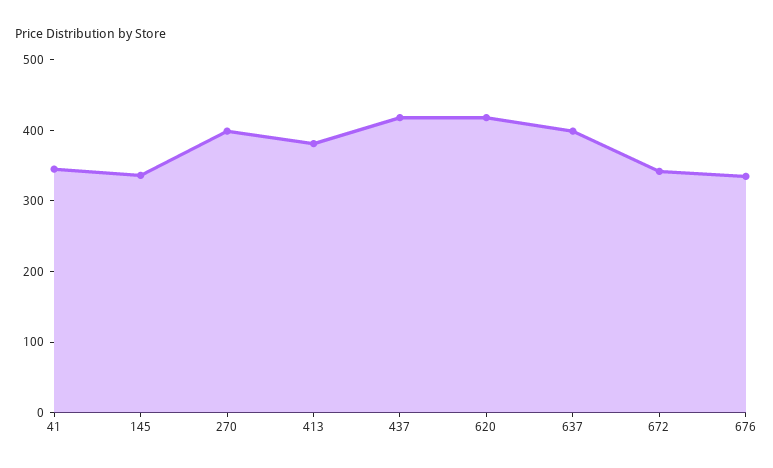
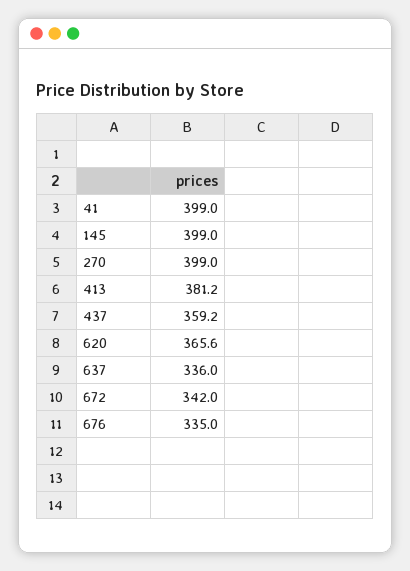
41: 340 -> 399
145: 340 -> 399
437: 420 -> 359.2
620: 420 -> 365.6
637: 400 -> 336

